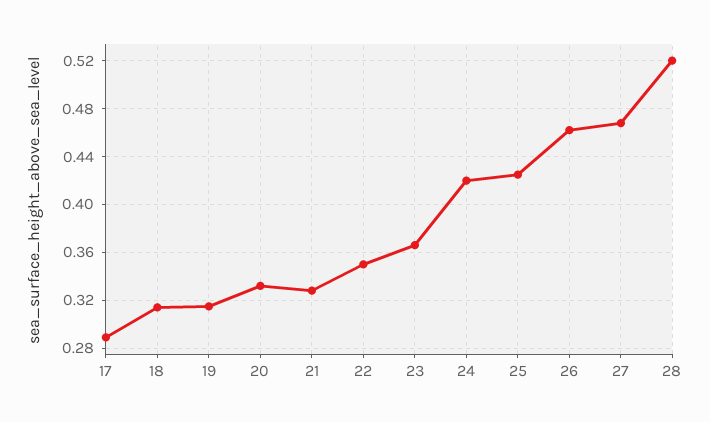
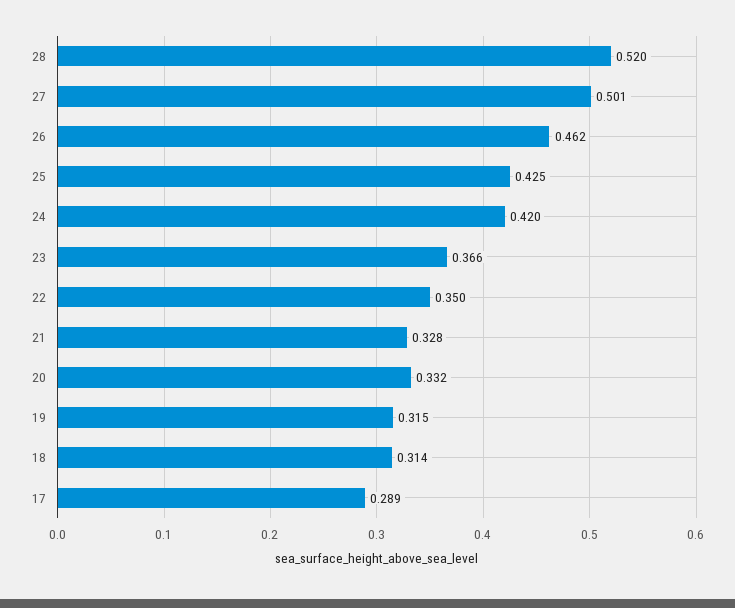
27: 0.47 -> 0.501

